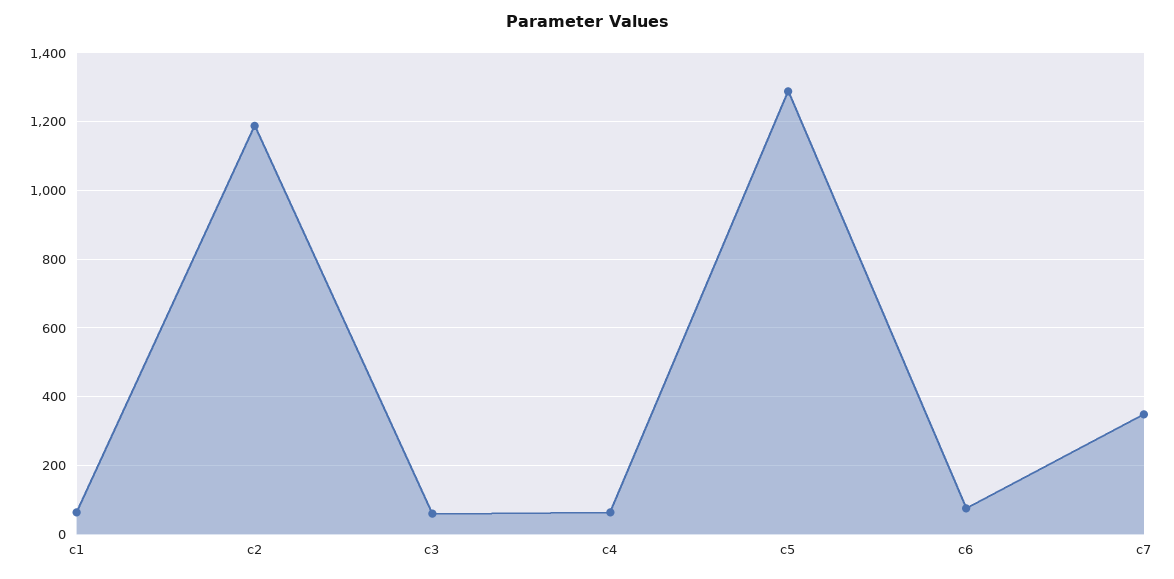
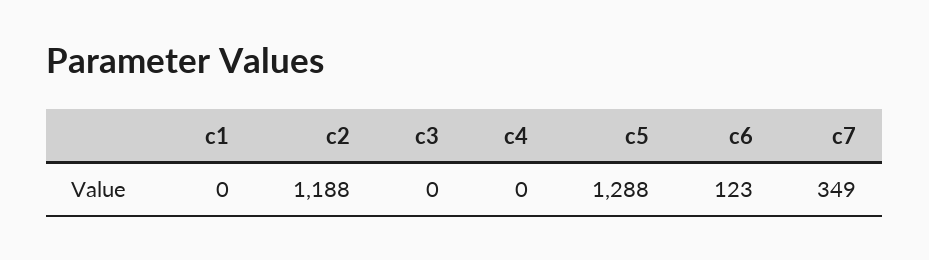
c1: 60 -> 0
c3: 60 -> 0
c4: 60 -> 0
c6: 80 -> 123

